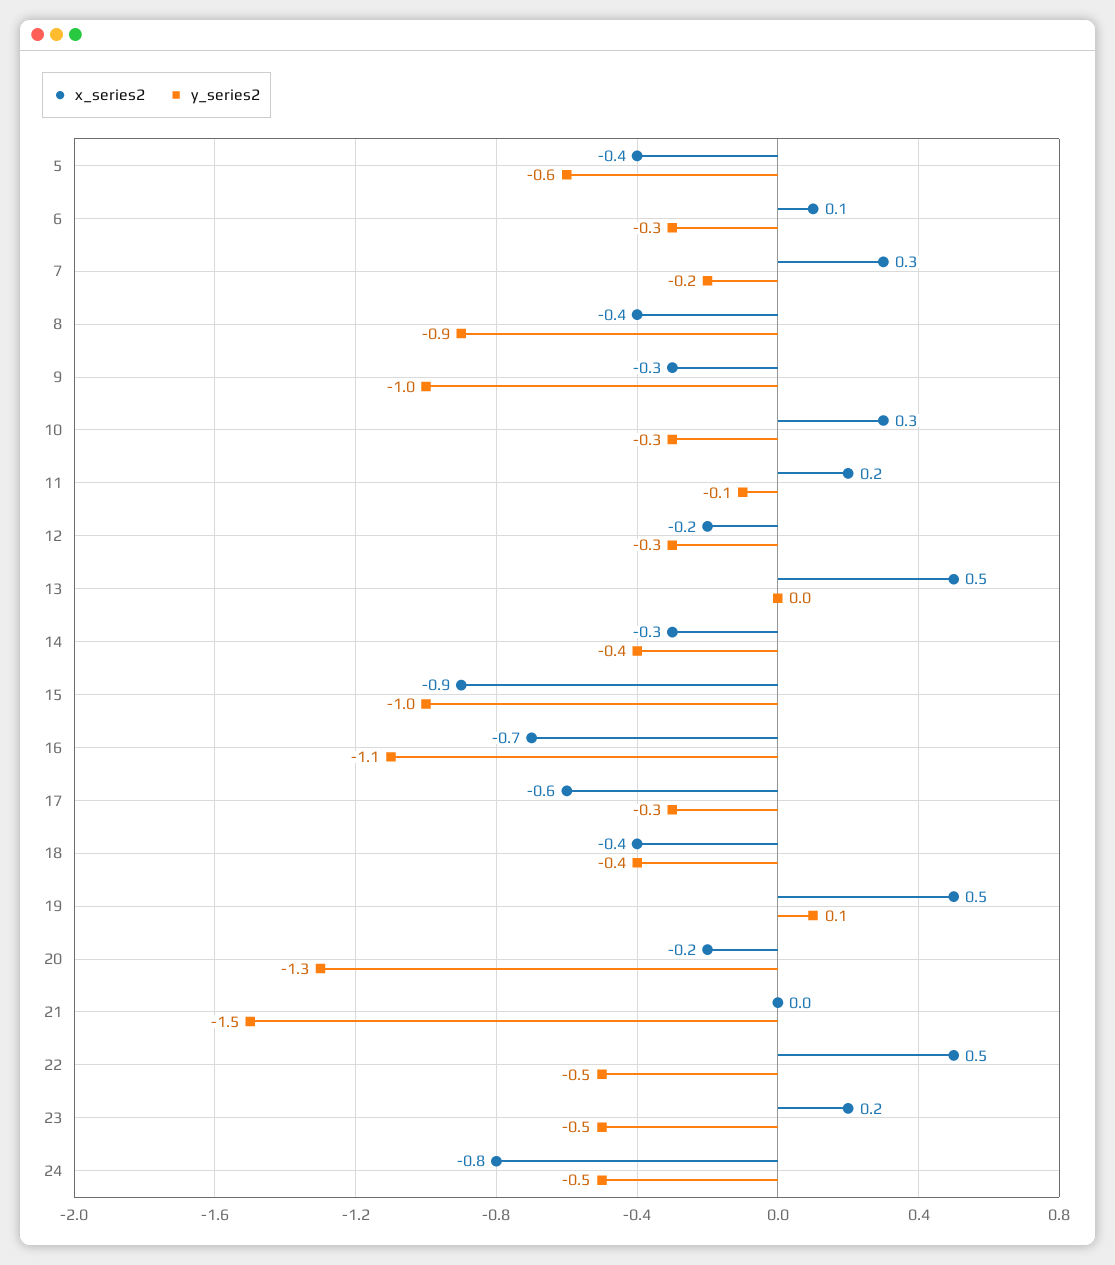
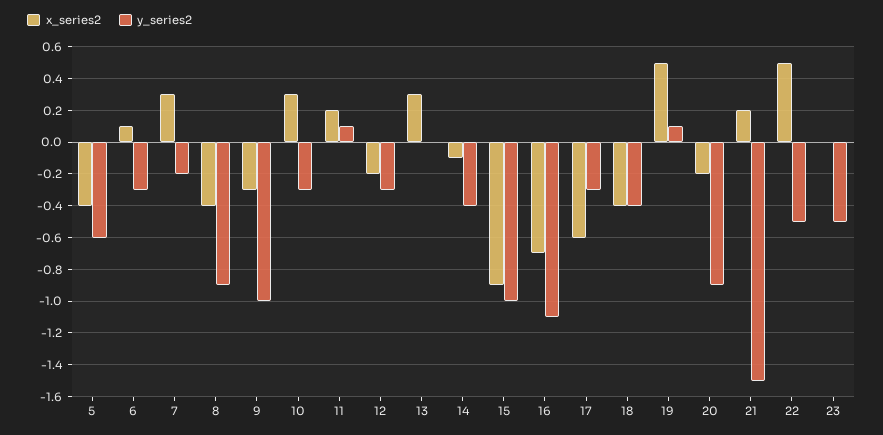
y_series2, 11: -0.1 -> 0.1
x_series2, 13: 0.5 -> 0.3
x_series2, 14: -0.3 -> -0.1
y_series2, 20: -1.3 -> -0.9
x_series2, 21: 0 -> 0.2
x_series2, 23: 0.2 -> 0
x_series2, 24: -0.8 -> none
y_series2, 24: -0.5 -> none

